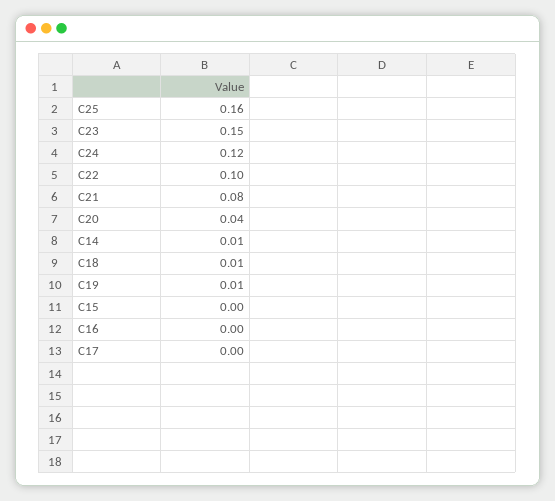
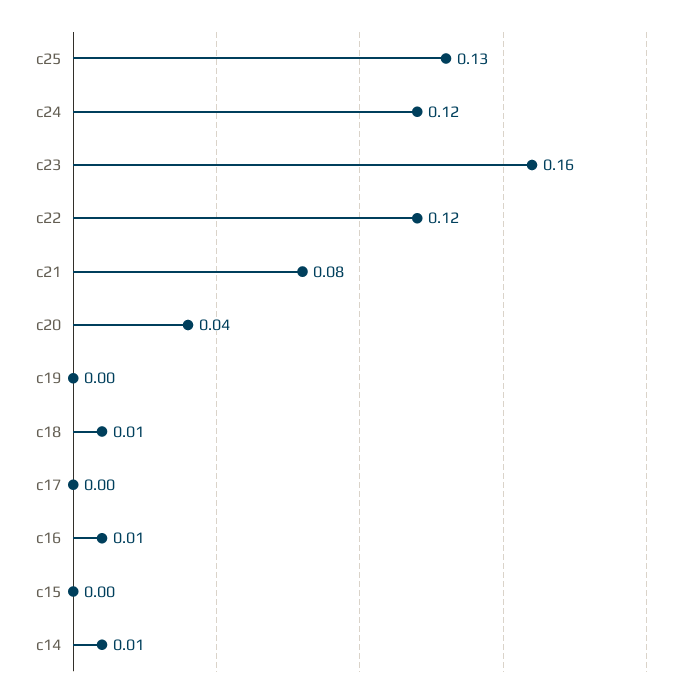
C25: 0.16 -> 0.13
C23: 0.15 -> 0.16
C22: 0.1 -> 0.12
C19: 0.01 -> 0
C16: 0 -> 0.01

